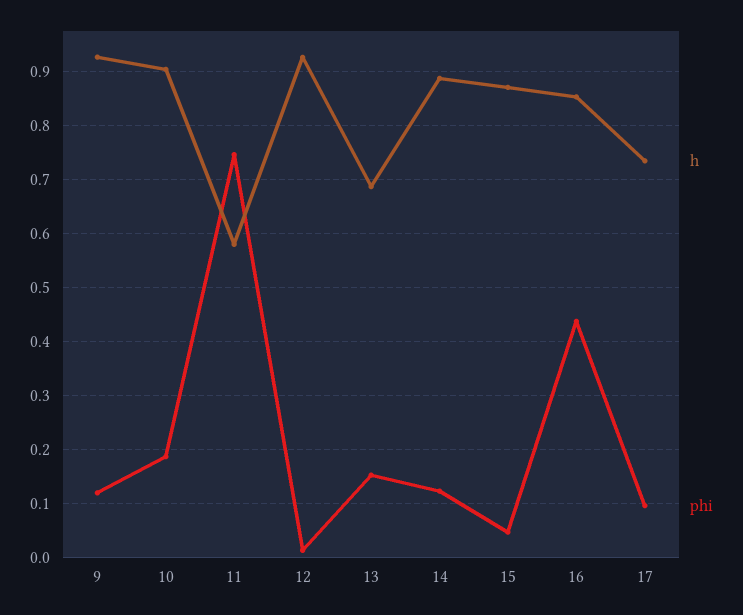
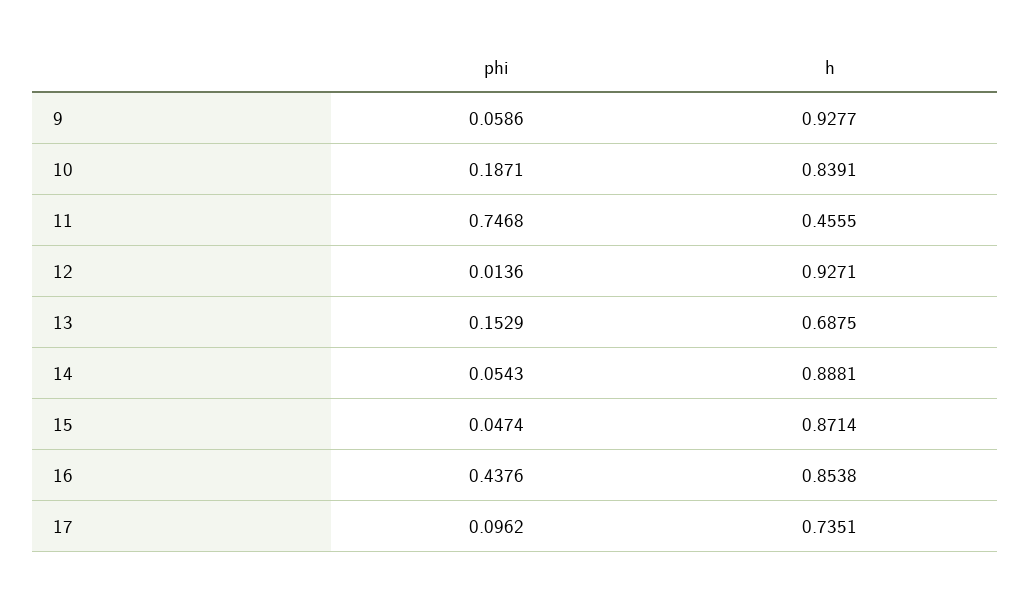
phi, 9: 0.12 -> 0.0586
h, 10: 0.9 -> 0.8391
h, 11: 0.58 -> 0.4555
phi, 14: 0.12 -> 0.0543

